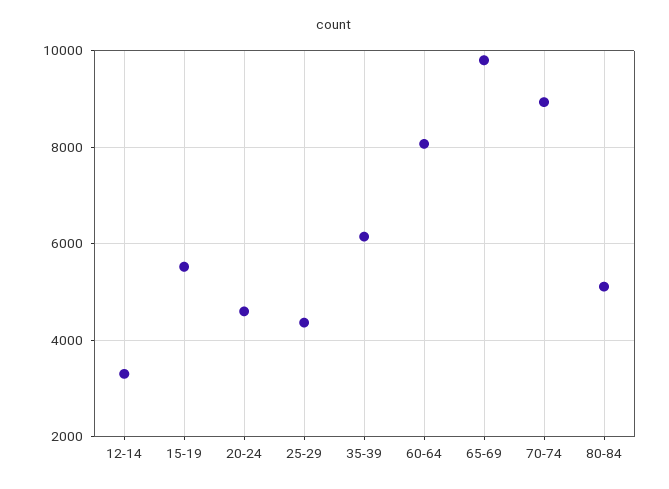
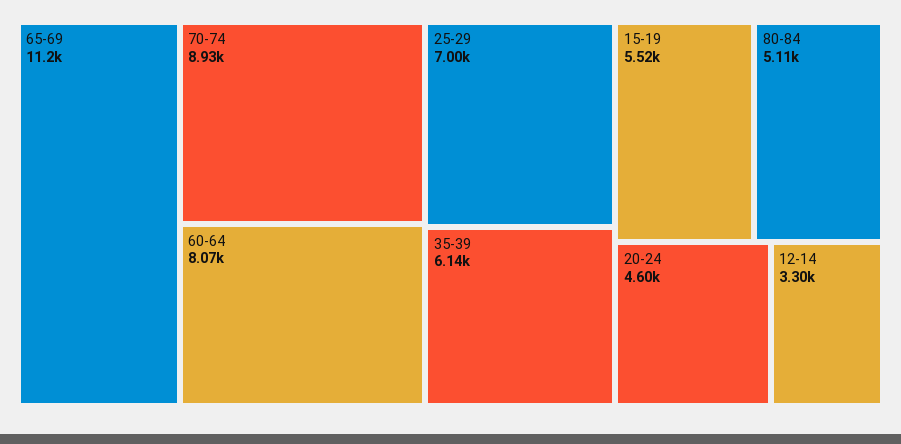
25-29: 4400 -> 7000
65-69: 9800 -> 11200

